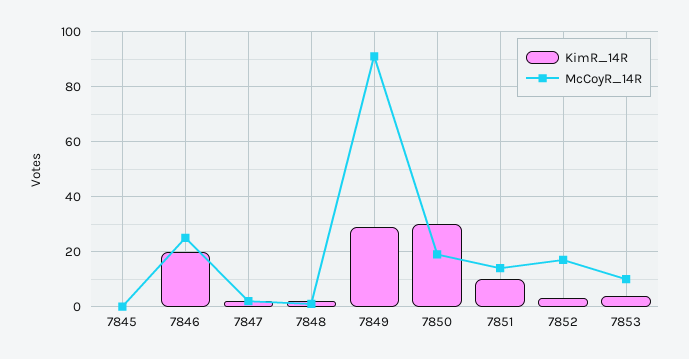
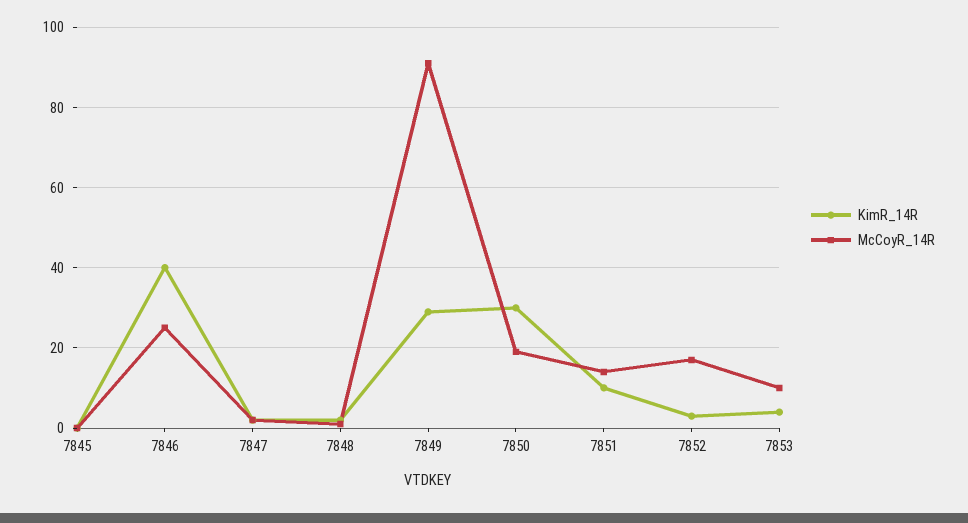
KimR_14R, 7846: 20 -> 40

